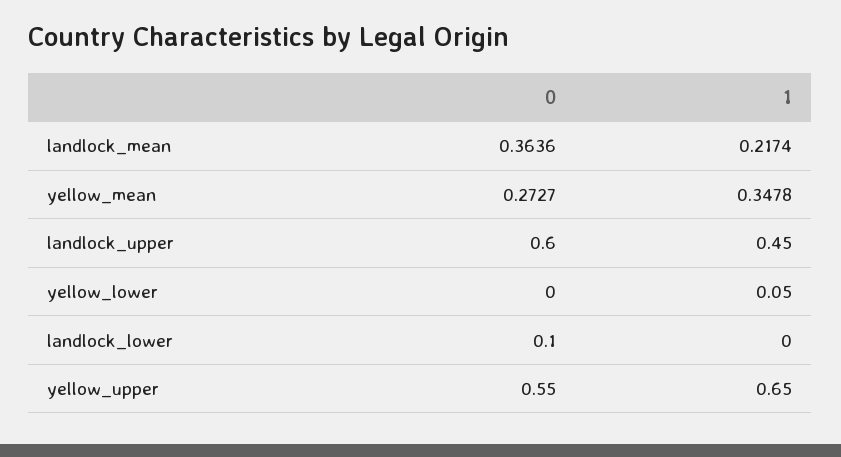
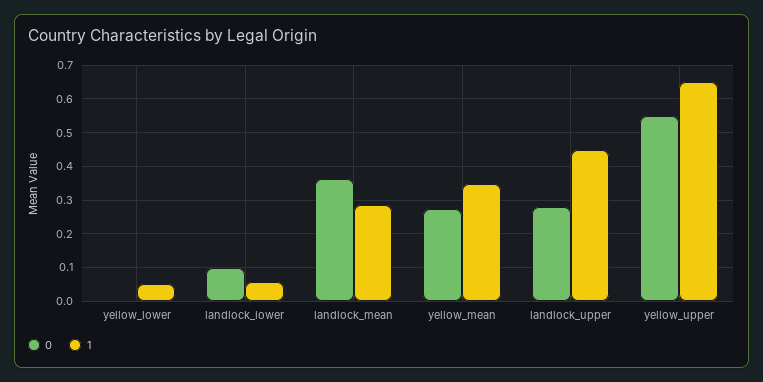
1, landlock_mean: 0.2174 -> 0.28
0, landlock_upper: 0.6 -> 0.28
1, landlock_lower: 0 -> 0.06

